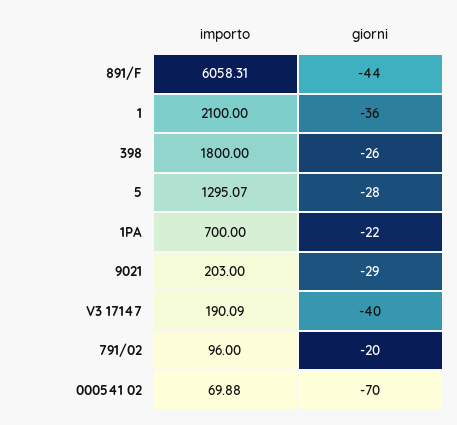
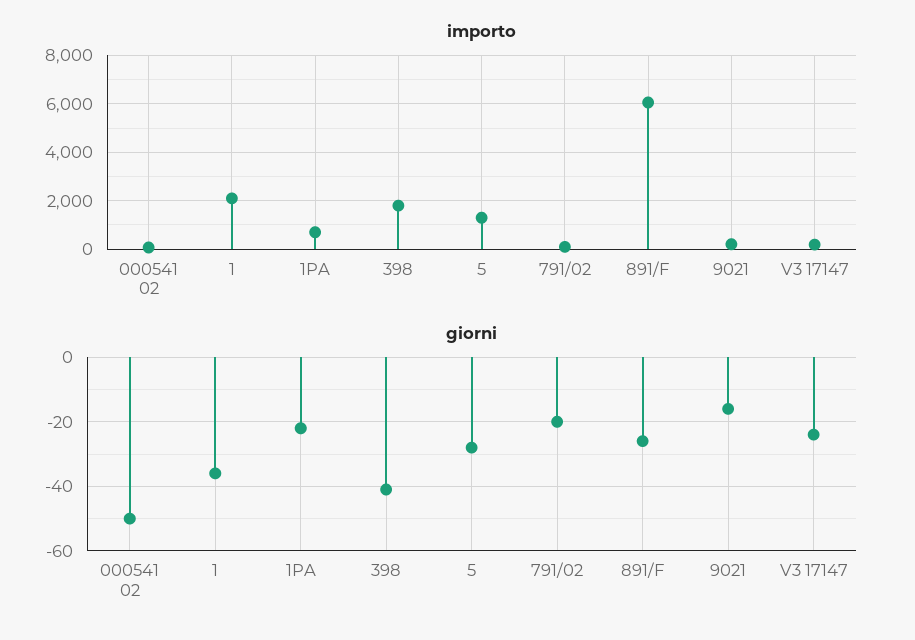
giorni, 891/F: -44 -> -25
giorni, 398: -26 -> -40
giorni, 9021: -29 -> -15
giorni, V3 17147: -40 -> -25
giorni, 000541 02: -70 -> -50

